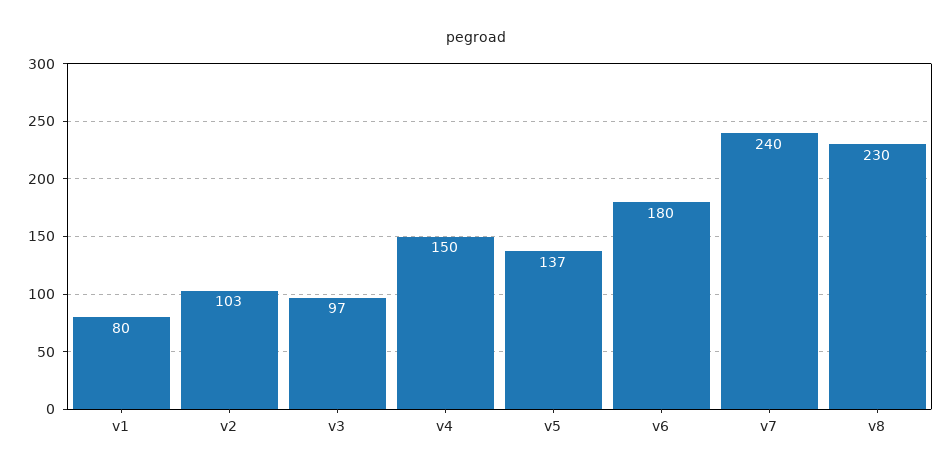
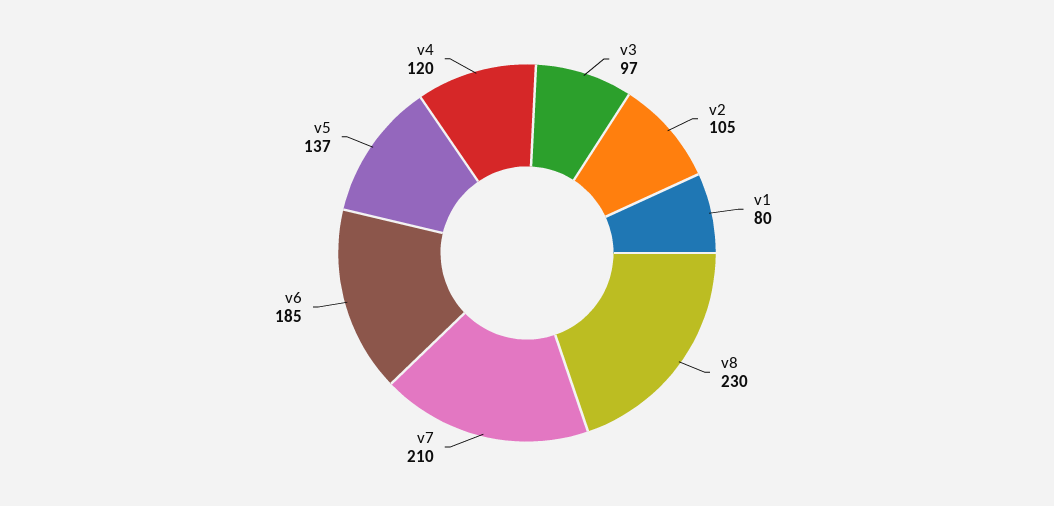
v2: 103 -> 105
v4: 150 -> 120
v6: 180 -> 185
v7: 240 -> 210

